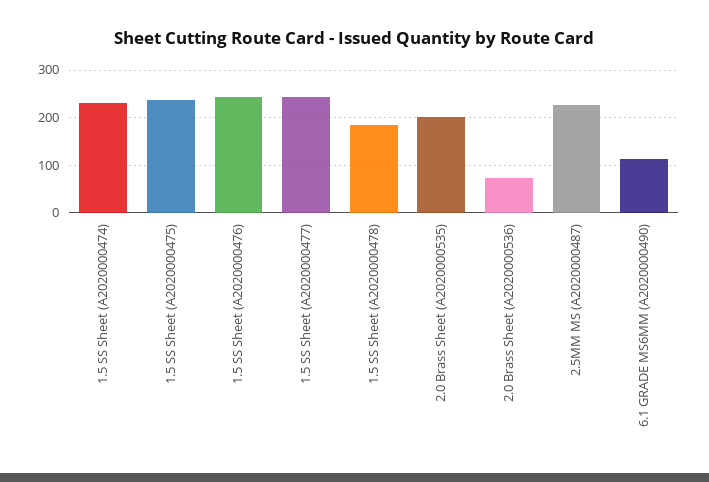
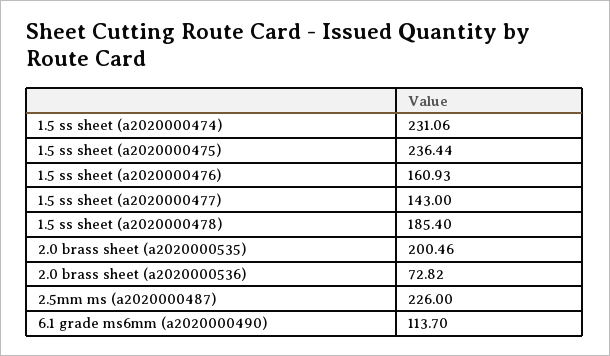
1.5 SS Sheet (A2020000476): 240 -> 160.93
1.5 SS Sheet (A2020000477): 240 -> 143

